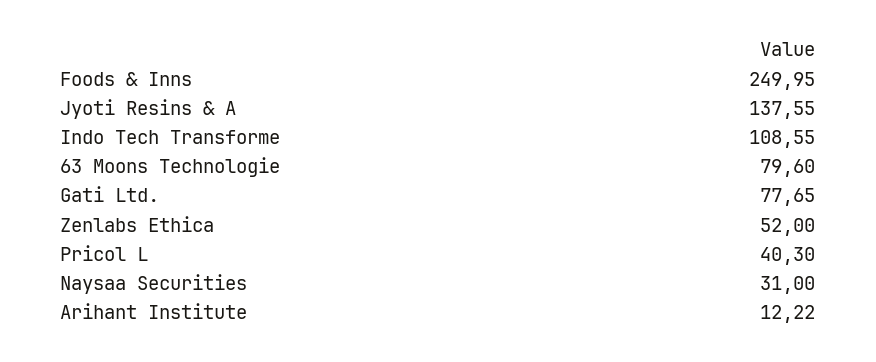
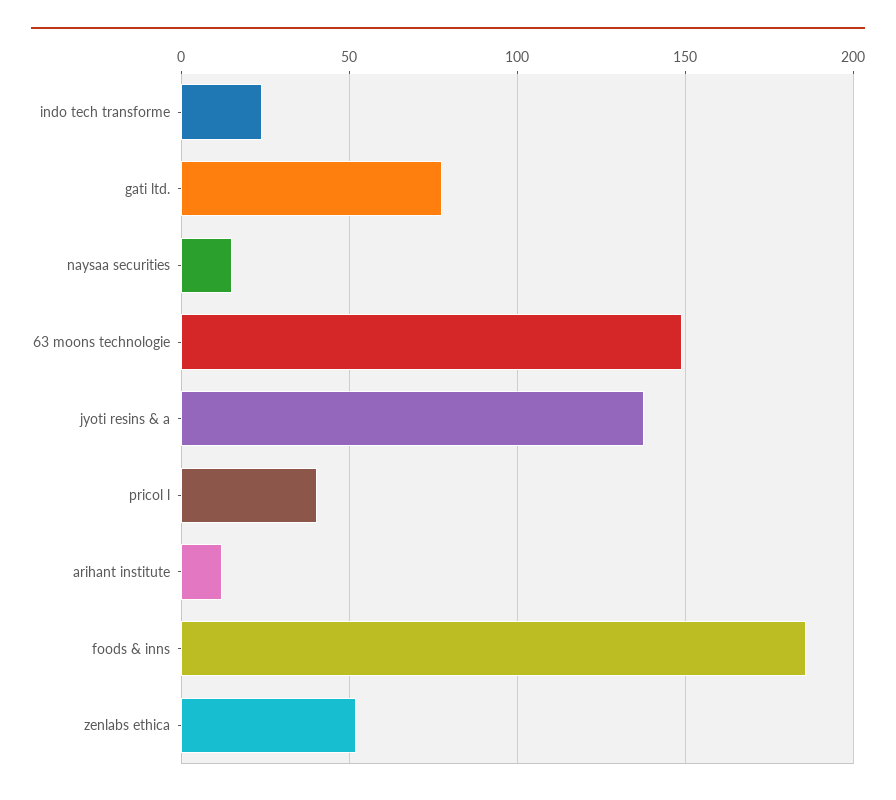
Foods & Inns: 249.95 -> 185
Indo Tech Transforme: 108.55 -> 25
63 Moons Technologie: 79.6 -> 150
Naysaa Securities: 31 -> 15

